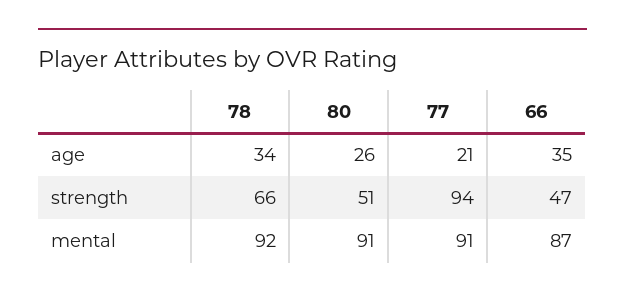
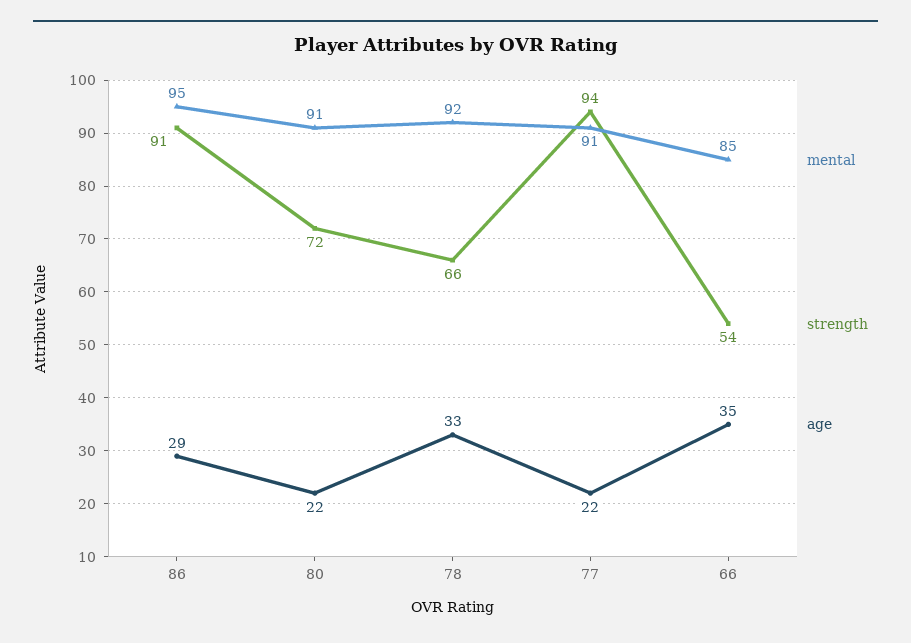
age, 78: 34 -> 33
age, 80: 26 -> 22
age, 77: 21 -> 22
strength, 80: 51 -> 72
strength, 66: 47 -> 54
mental, 66: 87 -> 85
mental, 86: none -> 95
strength, 86: none -> 91
age, 86: none -> 29

